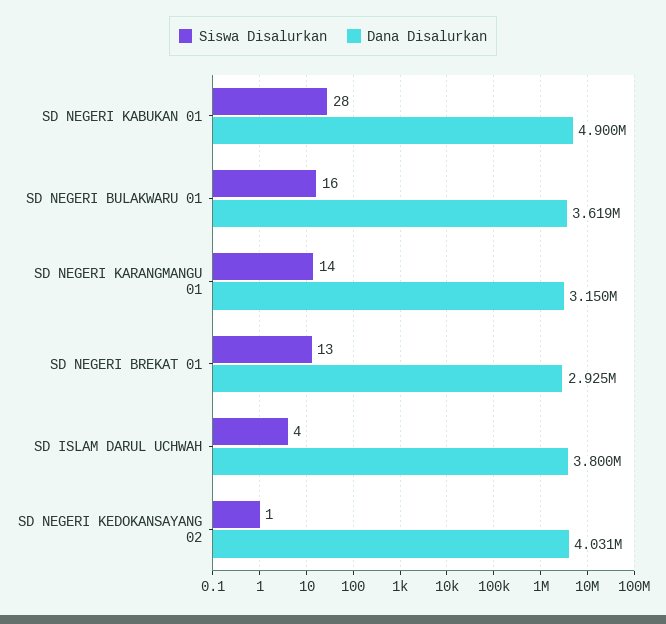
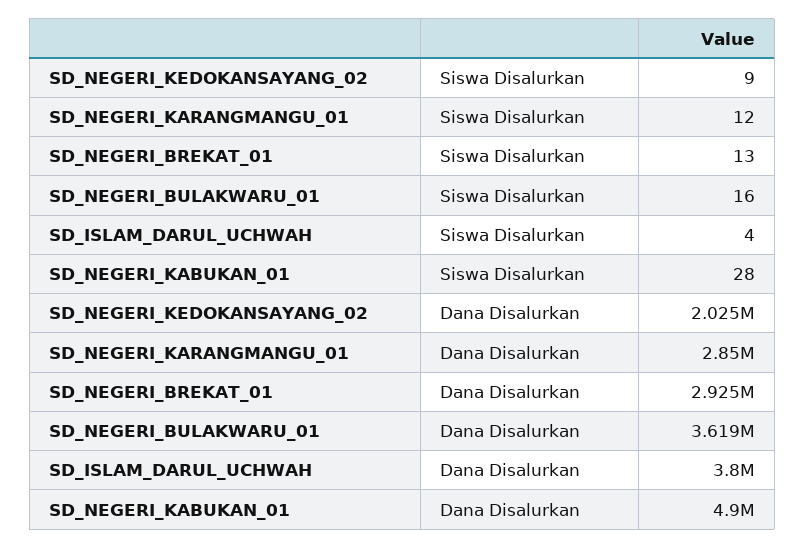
Siswa Disalurkan, SD NEGERI KARANGMANGU 01: 14 -> 12
Dana Disalurkan, SD NEGERI KARANGMANGU 01: 3150000 -> 2850000
Siswa Disalurkan, SD NEGERI KEDOKANSAYANG 02: 1 -> 9
Dana Disalurkan, SD NEGERI KEDOKANSAYANG 02: 4031000 -> 2025000

